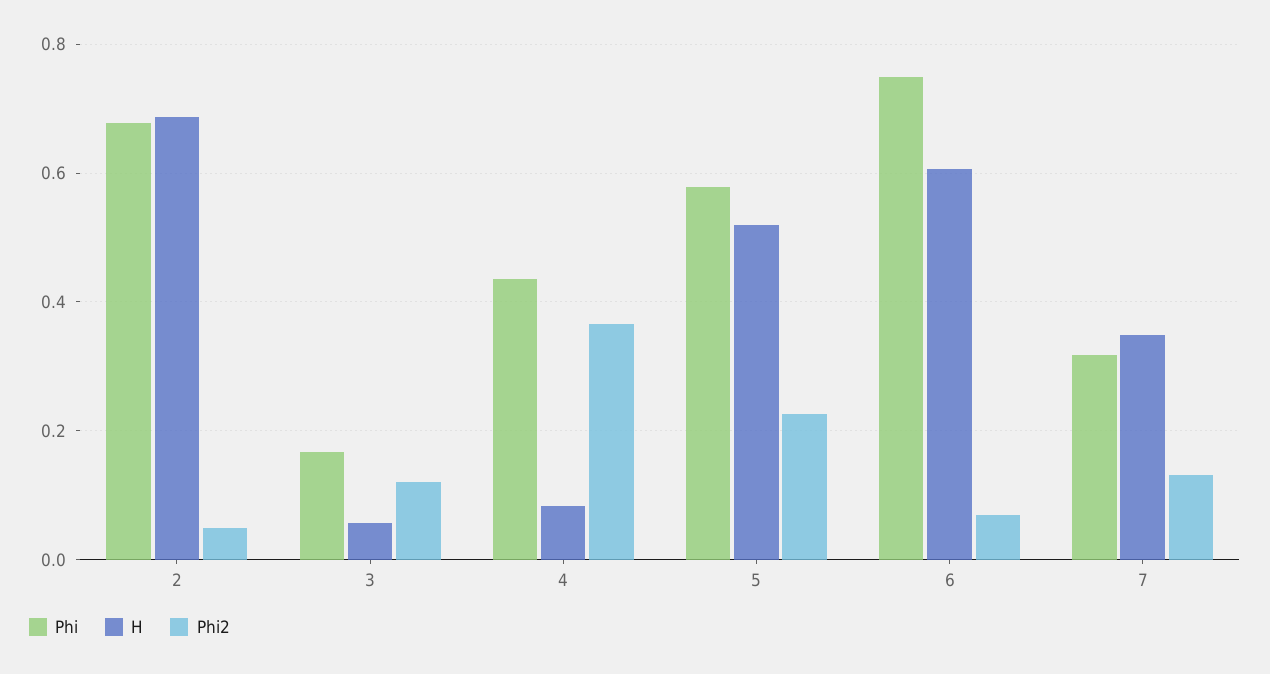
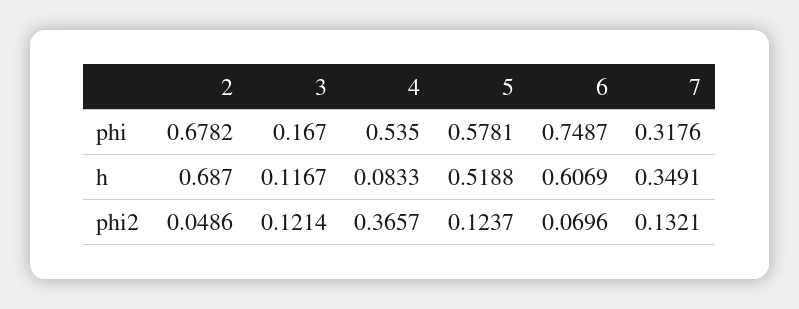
H, 3: 0.06 -> 0.1167
Phi, 4: 0.44 -> 0.535
Phi2, 5: 0.22 -> 0.1237

